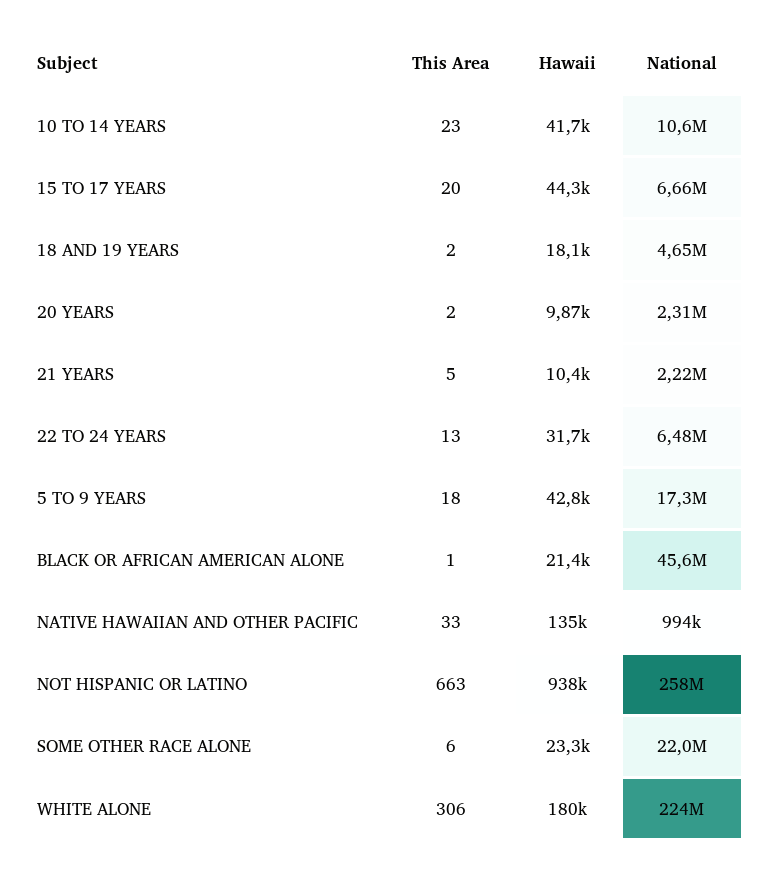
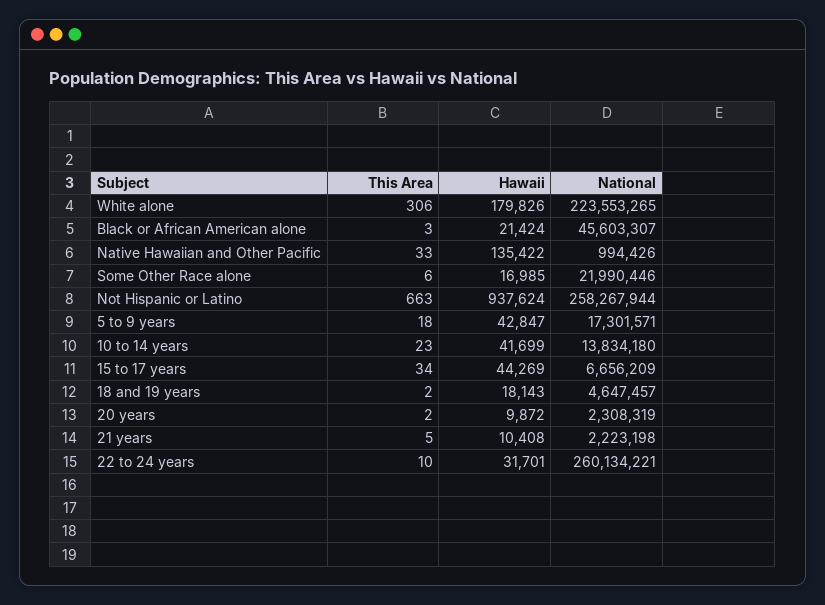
National, 10 TO 14 YEARS: 10600000 -> 13834180
This Area, 15 TO 17 YEARS: 20 -> 34
This Area, 22 TO 24 YEARS: 13 -> 10
National, 22 TO 24 YEARS: 6480000 -> 260134221
This Area, BLACK OR AFRICAN AMERICAN ALONE: 1 -> 3
Hawaii, SOME OTHER RACE ALONE: 23300 -> 16985

